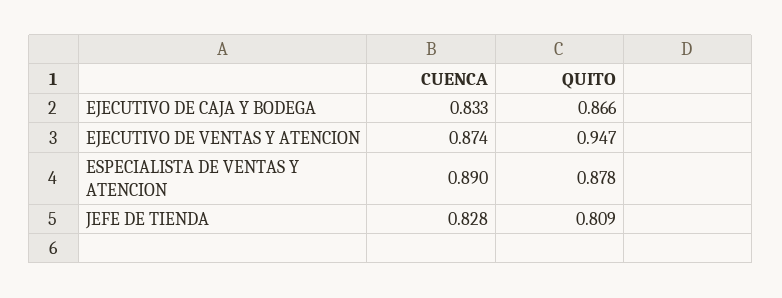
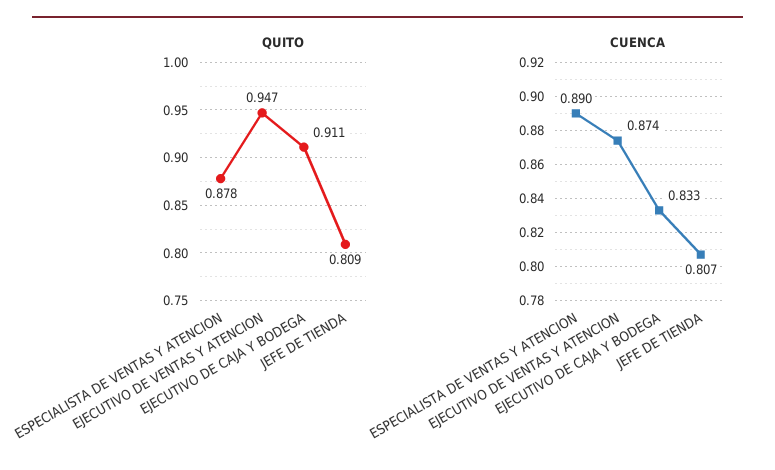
QUITO, EJECUTIVO DE CAJA Y BODEGA: 0.866 -> 0.911
CUENCA, JEFE DE TIENDA: 0.828 -> 0.807

